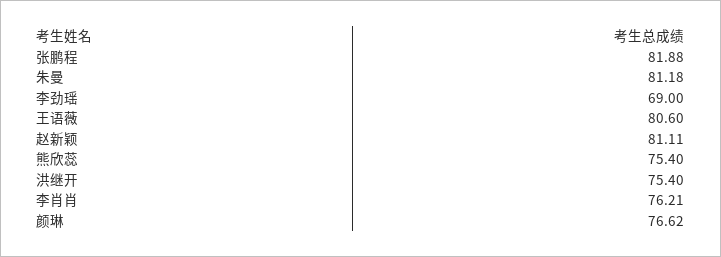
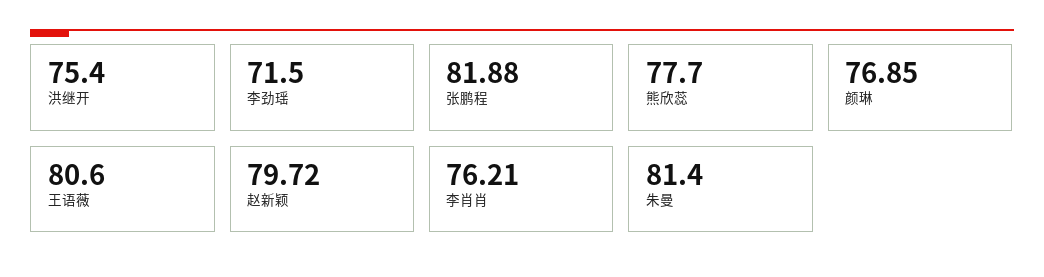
朱曼: 81.18 -> 81.4
李劲瑶: 69 -> 71.5
赵新颖: 81.11 -> 79.72
熊欣蕊: 75.4 -> 77.7
颜琳: 76.62 -> 76.85

